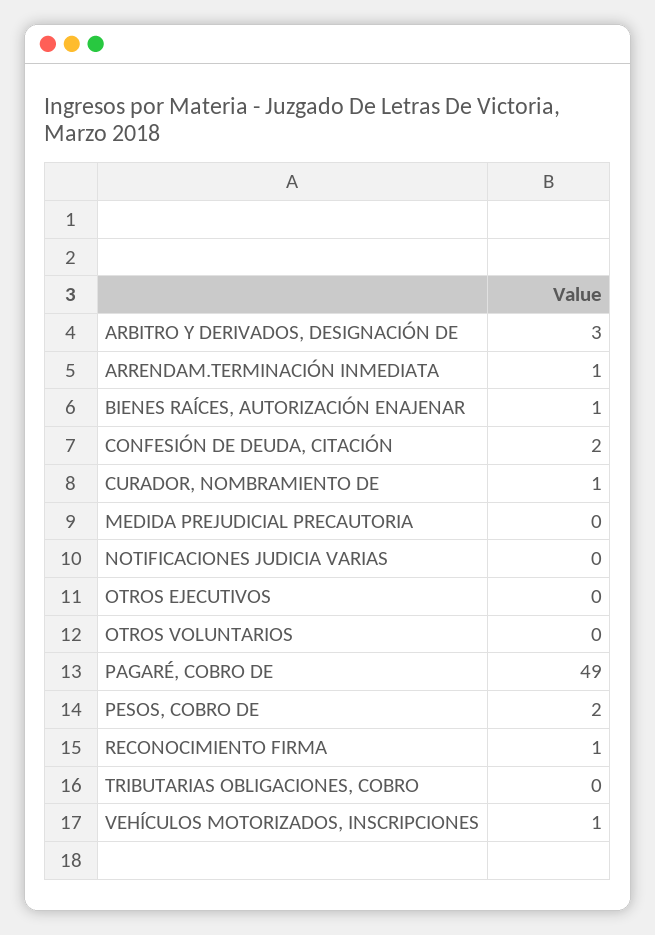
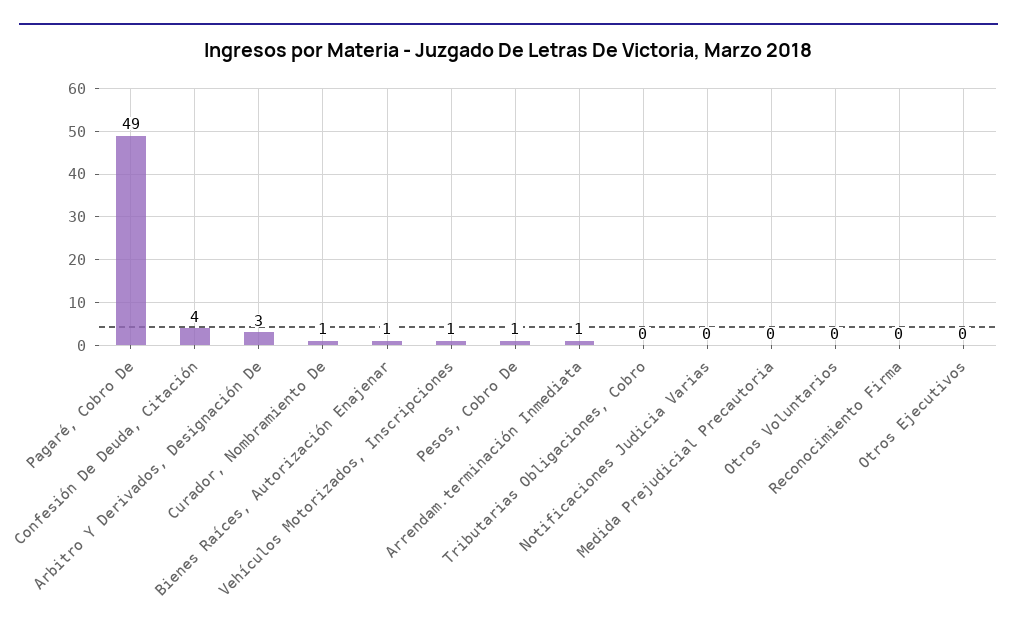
CONFESIÓN DE DEUDA, CITACIÓN: 2 -> 4
PESOS, COBRO DE: 2 -> 1
RECONOCIMIENTO FIRMA: 1 -> 0

